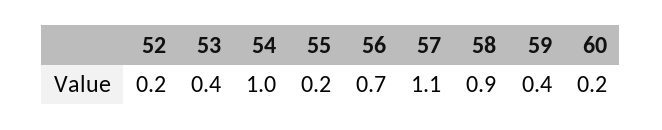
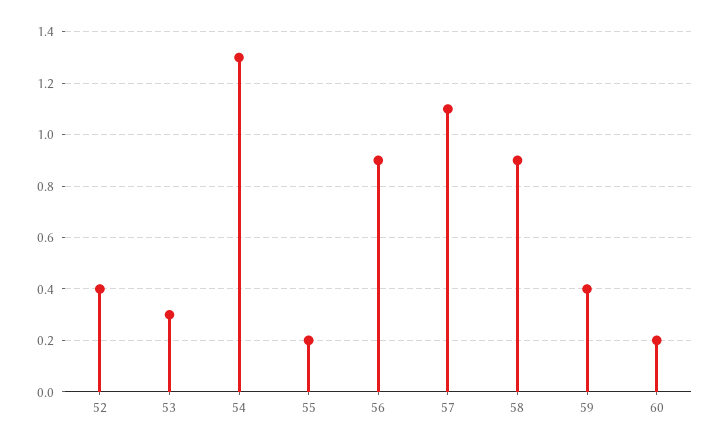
52: 0.2 -> 0.4
53: 0.4 -> 0.3
54: 1 -> 1.3
56: 0.7 -> 0.9

